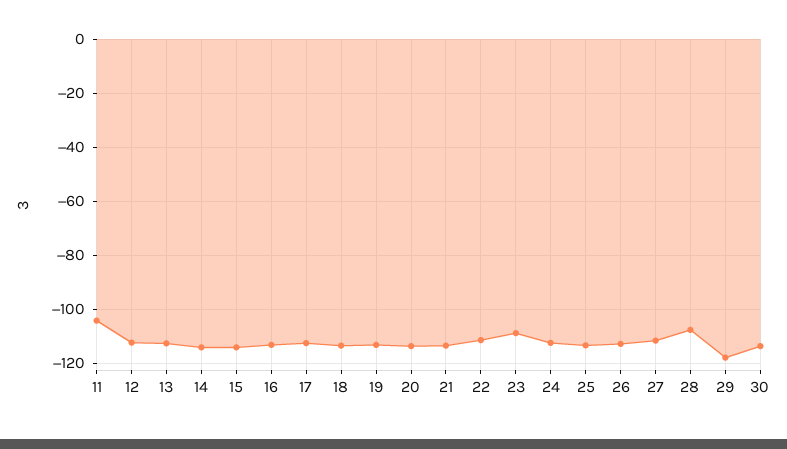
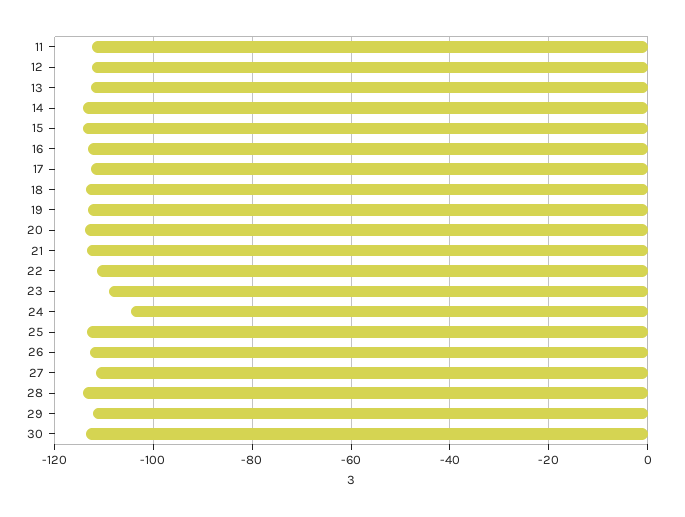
11: -105 -> -112
24: -112.5 -> -104
28: -107.5 -> -114
29: -117.5 -> -112

